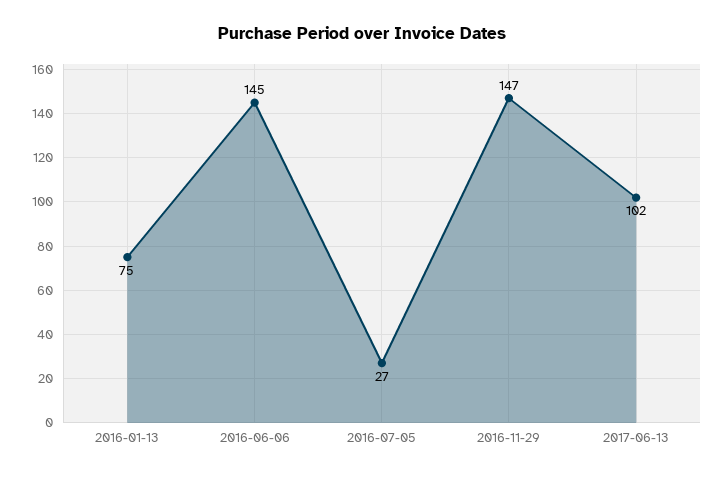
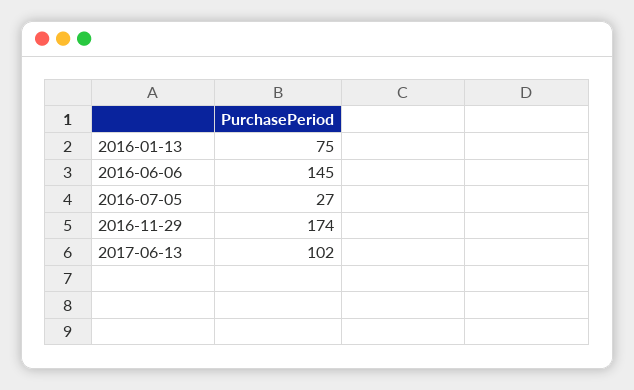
2016-11-29: 147 -> 174

